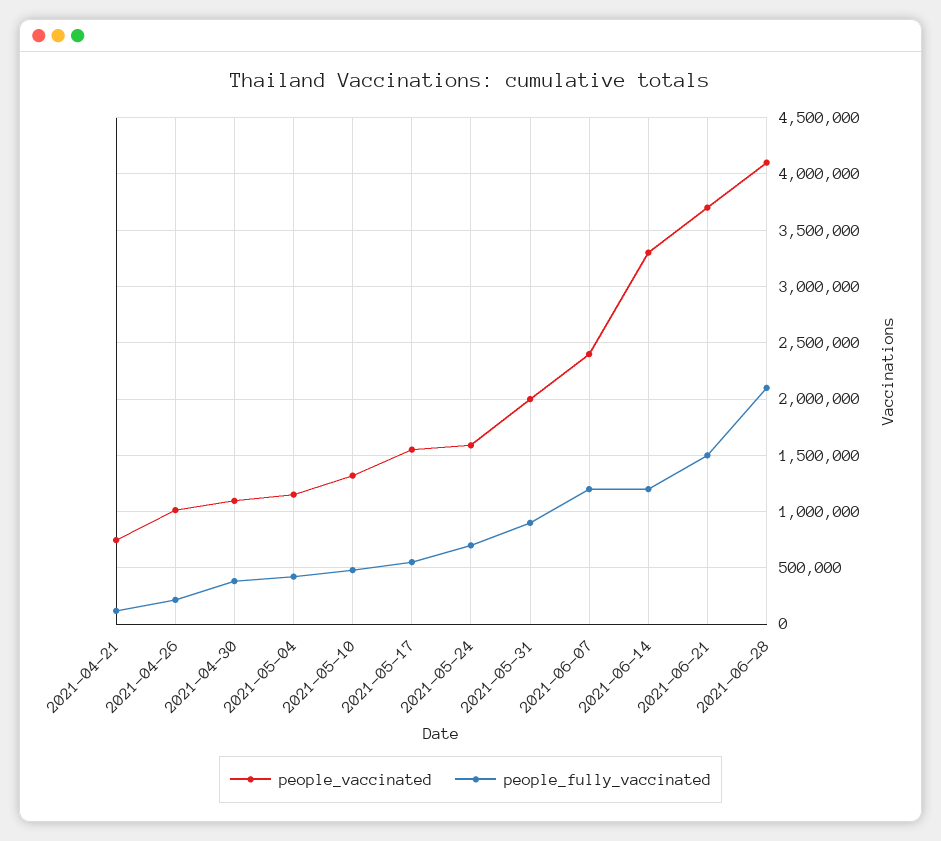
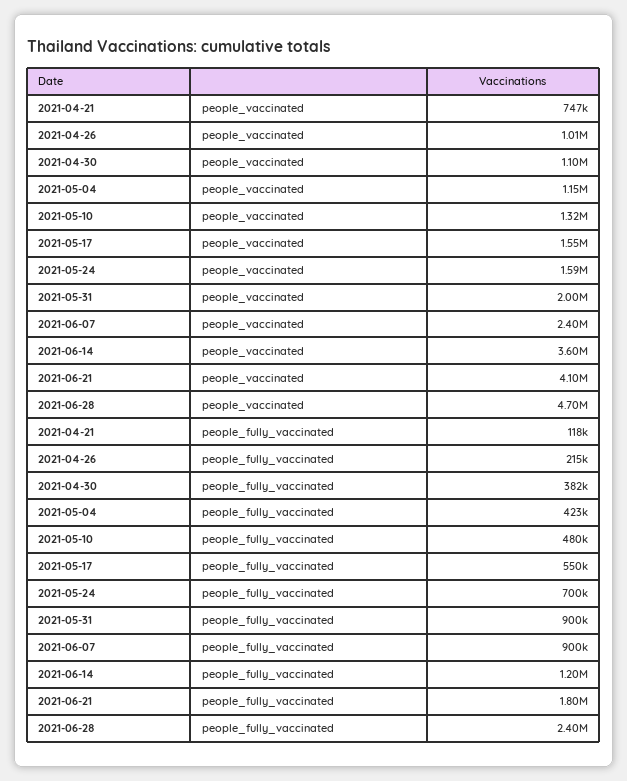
people_fully_vaccinated, 2021-06-07: 1200000 -> 900000
people_vaccinated, 2021-06-14: 3300000 -> 3600000
people_vaccinated, 2021-06-21: 3700000 -> 4100000
people_fully_vaccinated, 2021-06-21: 1500000 -> 1800000
people_vaccinated, 2021-06-28: 4100000 -> 4700000
people_fully_vaccinated, 2021-06-28: 2100000 -> 2400000

